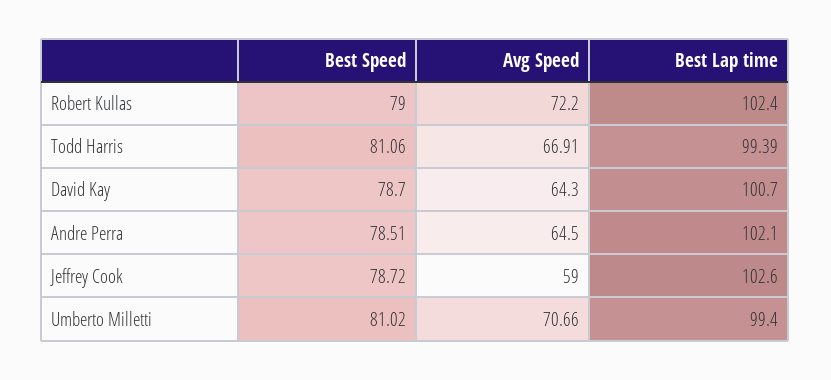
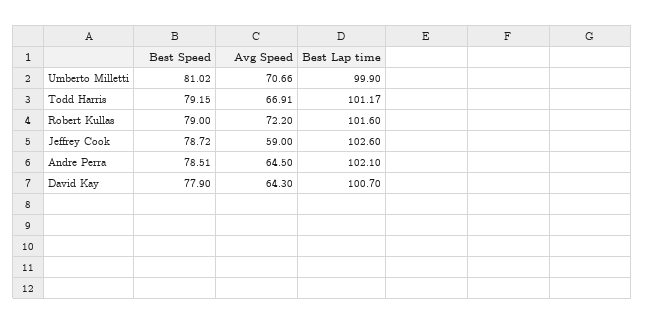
Best Lap time, Robert Kullas: 102.4 -> 101.6
Best Speed, Todd Harris: 81.06 -> 79.15
Best Lap time, Todd Harris: 99.39 -> 101.17
Best Speed, David Kay: 78.7 -> 77.9
Best Lap time, Umberto Milletti: 99.4 -> 99.9

